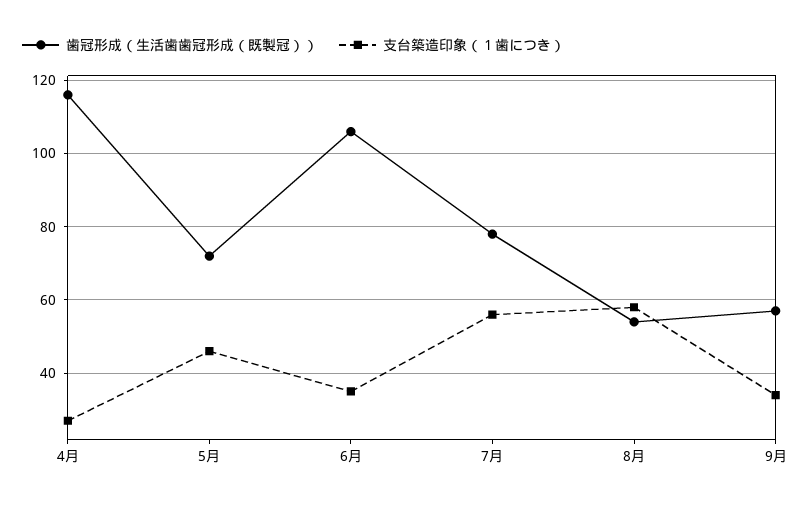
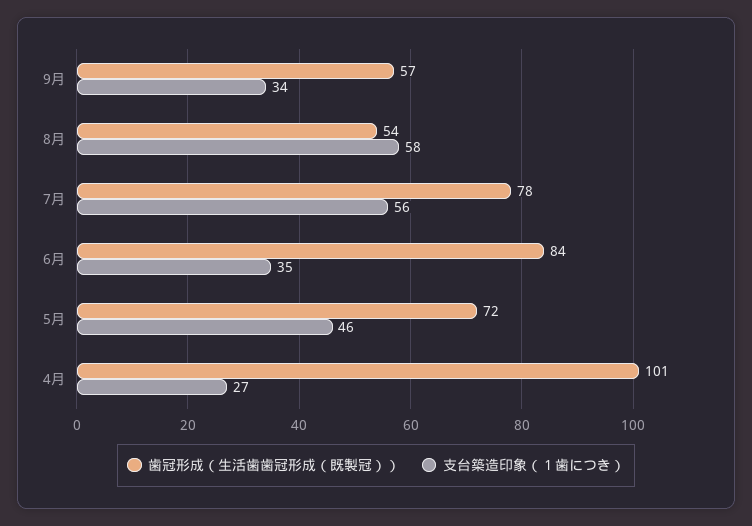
歯冠形成（生活歯歯冠形成（既製冠））, 4月: 115 -> 101
歯冠形成（生活歯歯冠形成（既製冠））, 6月: 105 -> 84

